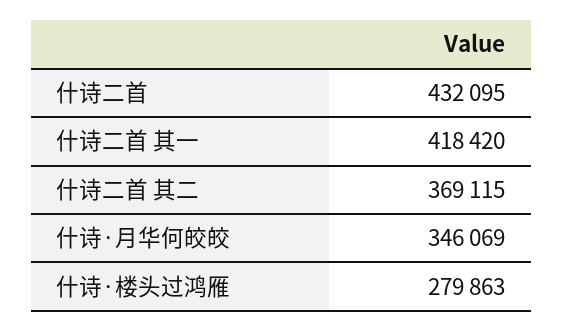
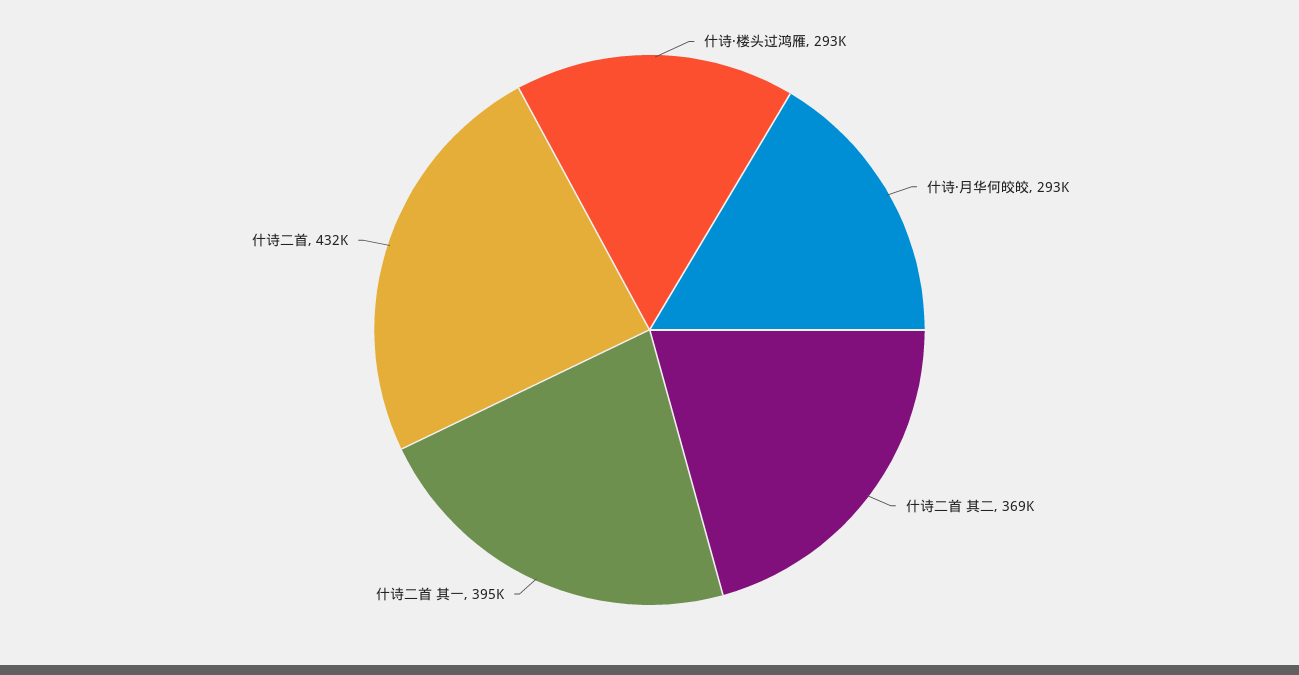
什诗二首 其一: 418420 -> 395000
什诗·月华何皎皎: 346069 -> 293000
什诗·楼头过鸿雁: 279863 -> 293000

